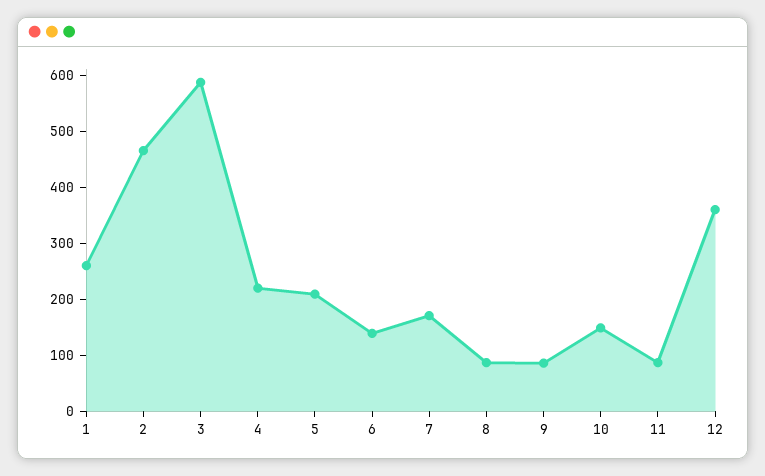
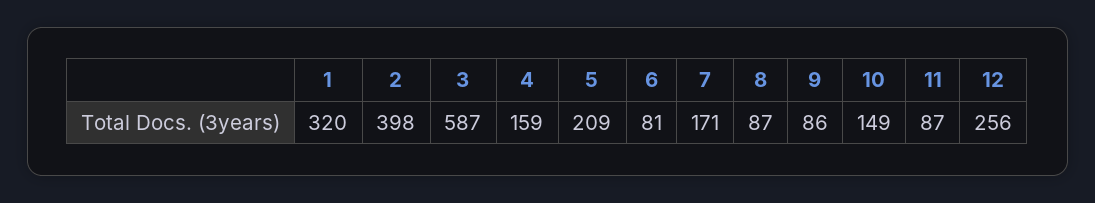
1: 260 -> 320
2: 460 -> 398
4: 220 -> 159
6: 140 -> 81
12: 360 -> 256

